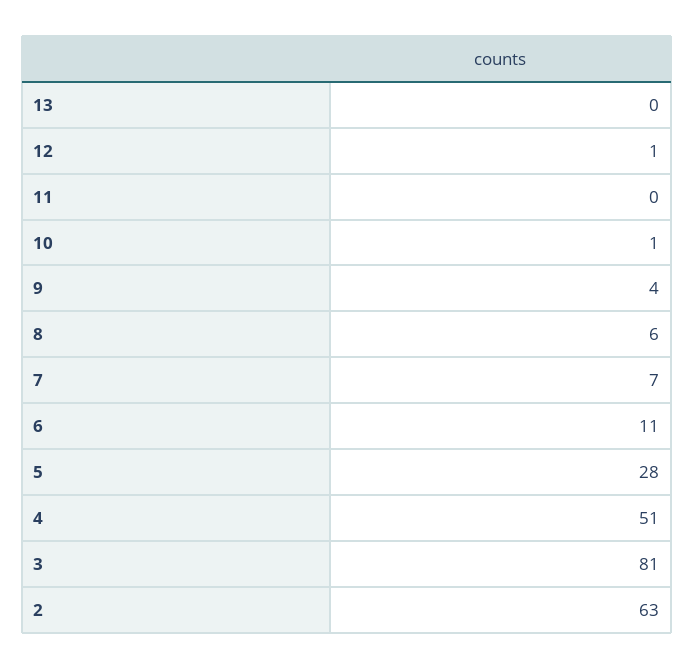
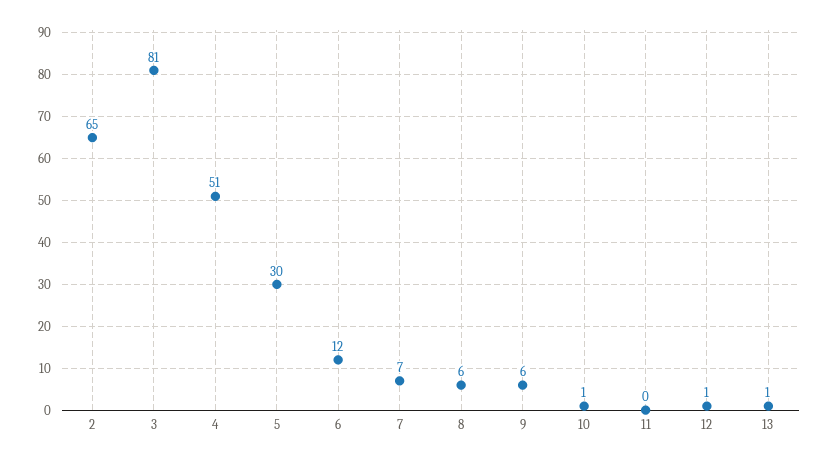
13: 0 -> 1
9: 4 -> 6
6: 11 -> 12
5: 28 -> 30
2: 63 -> 65

